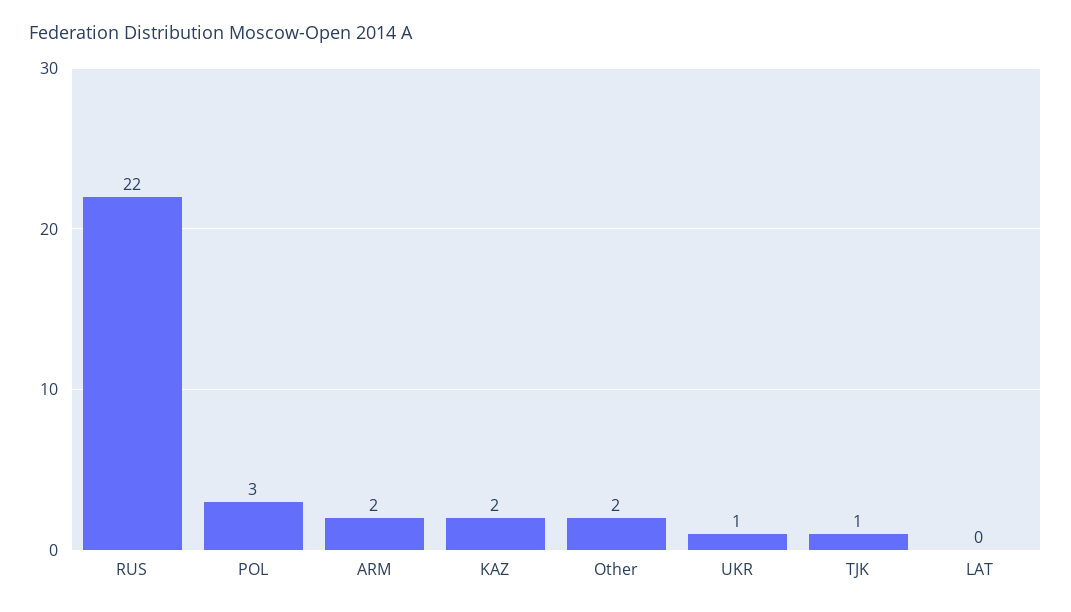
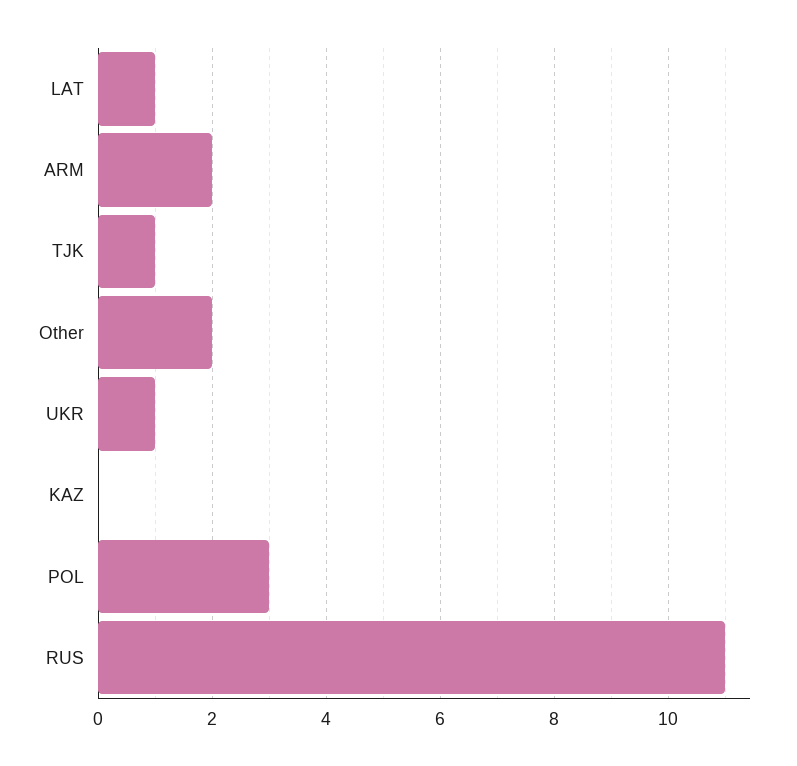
RUS: 22 -> 11
KAZ: 2 -> 0
LAT: 0 -> 1

